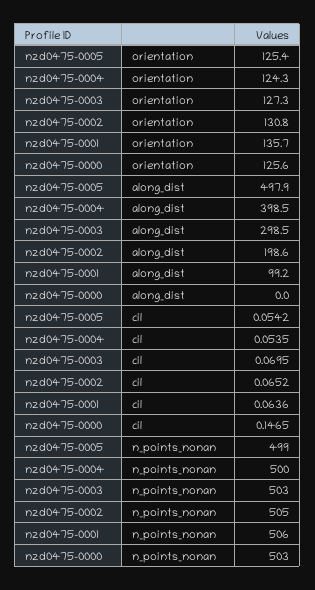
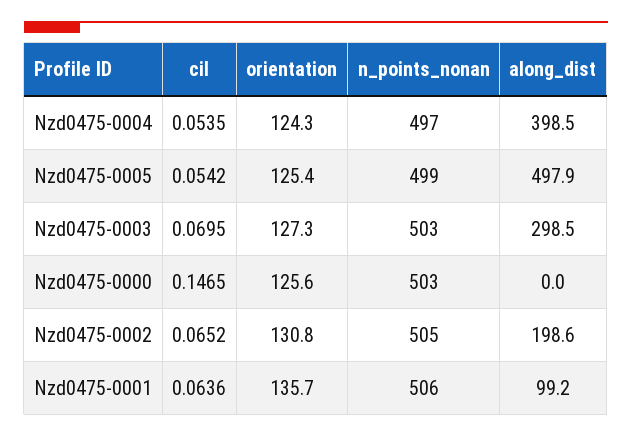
nzd0475-0004, n_points_nonan: 500 -> 497

